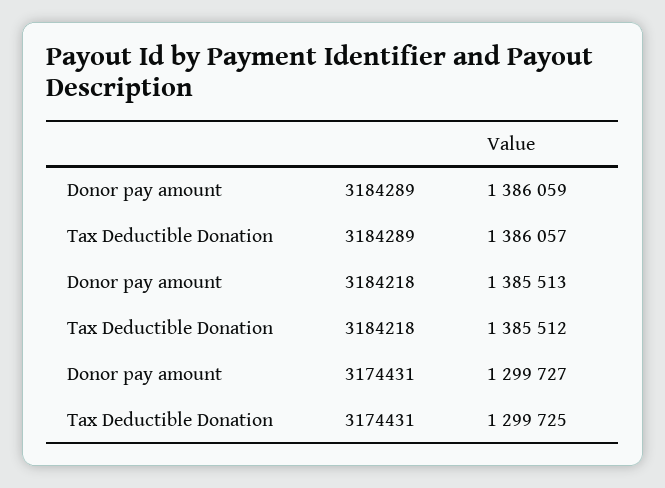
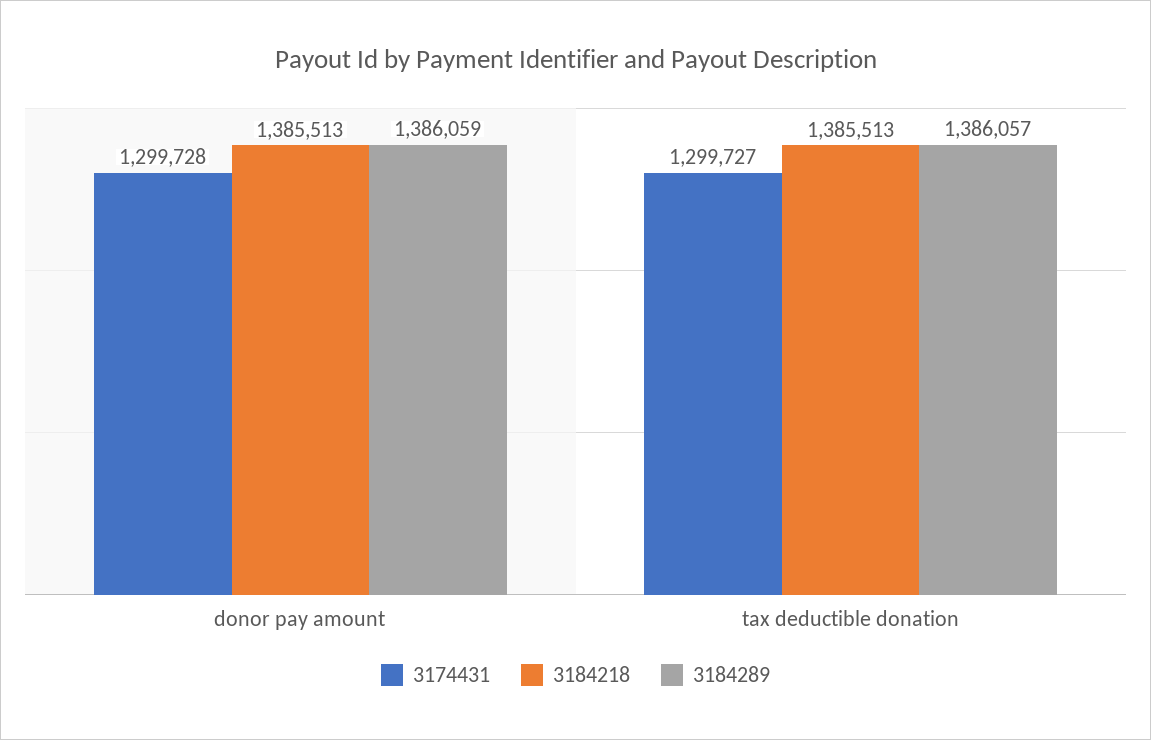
3184218, Tax Deductible Donation: 1385512 -> 1385513
3174431, Donor pay amount: 1299727 -> 1299728
3174431, Tax Deductible Donation: 1299725 -> 1299727

